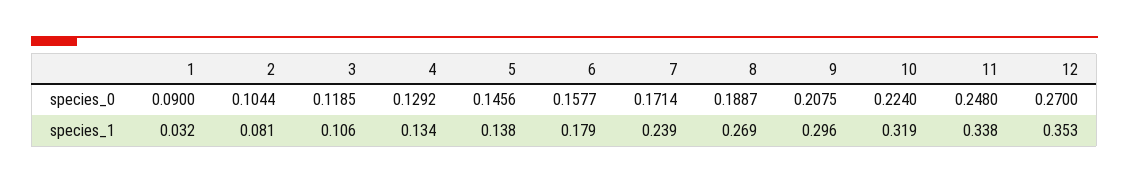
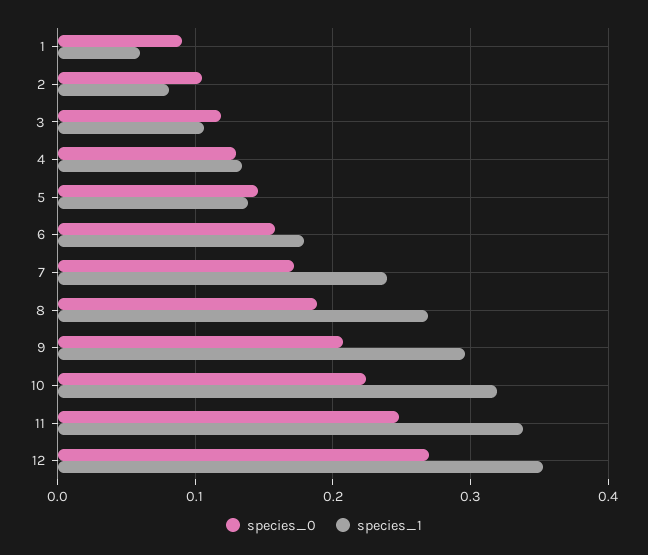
species_1, 1: 0.032 -> 0.06

